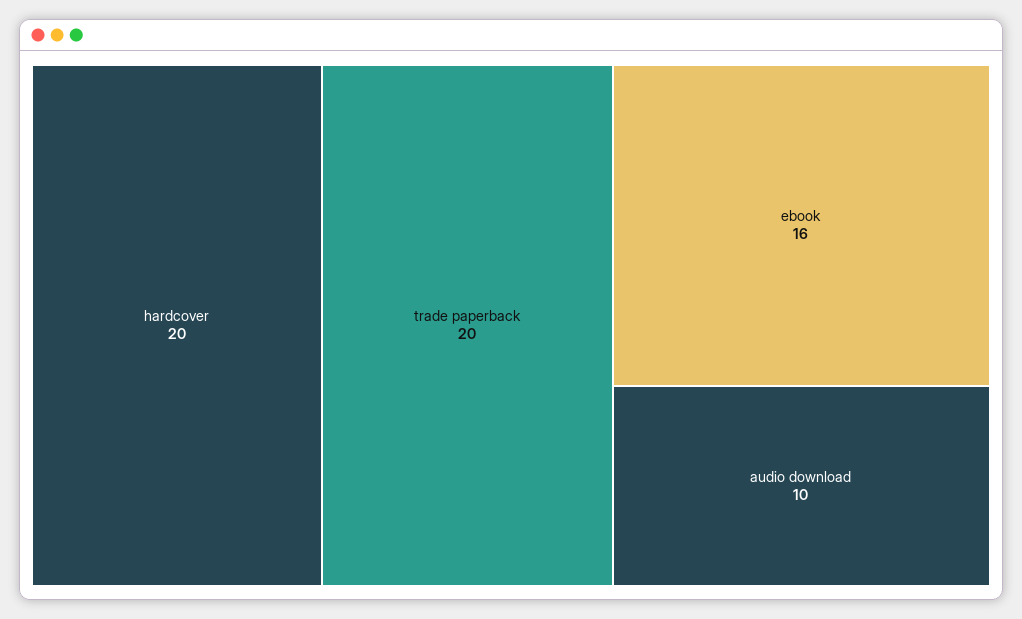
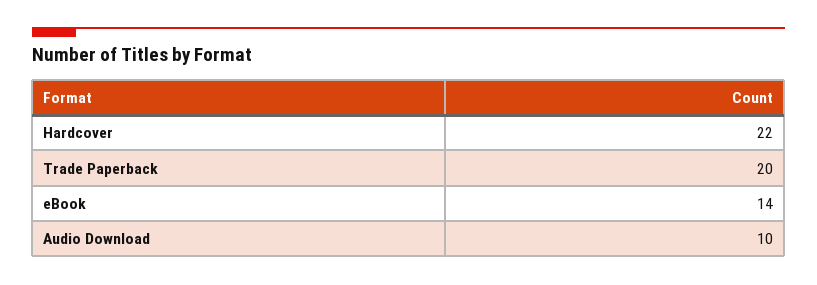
hardcover: 20 -> 22
ebook: 16 -> 14

